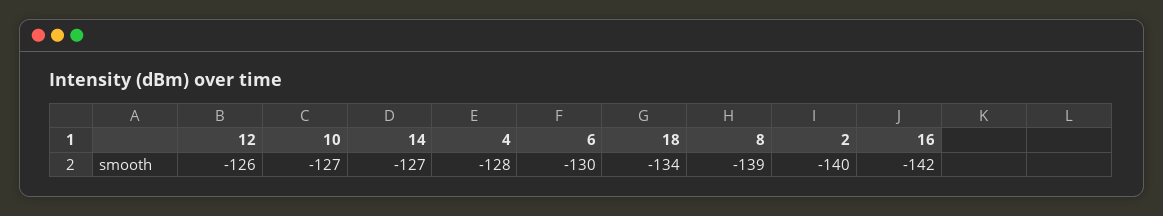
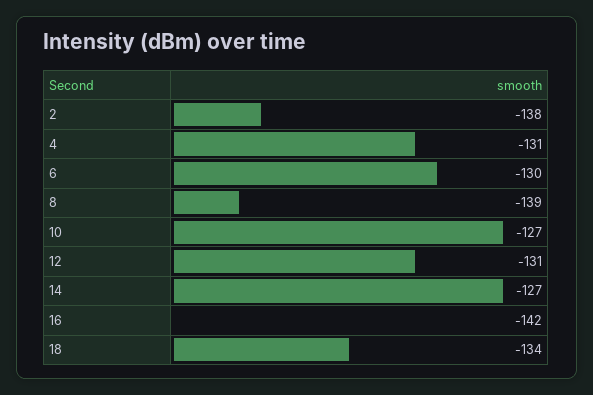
12: -126 -> -131
4: -128 -> -131
2: -140 -> -138

